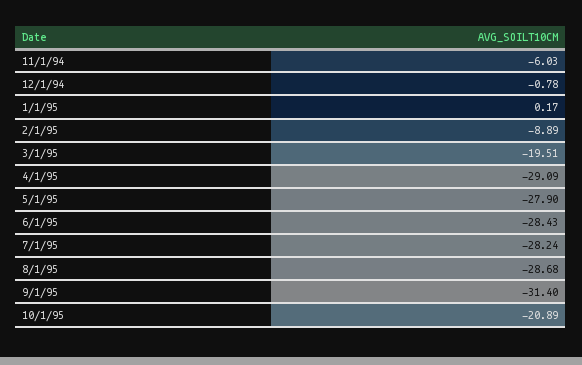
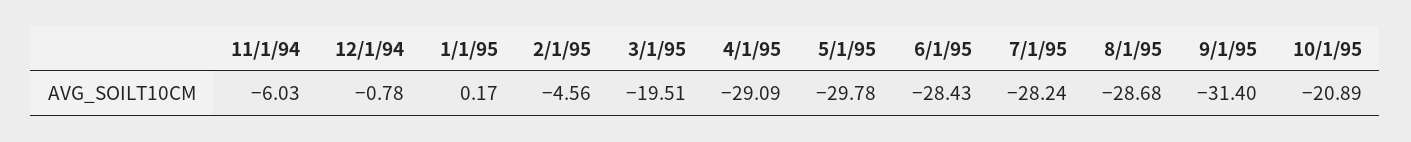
2/1/95: -8.89 -> -4.56
5/1/95: -27.9 -> -29.78

